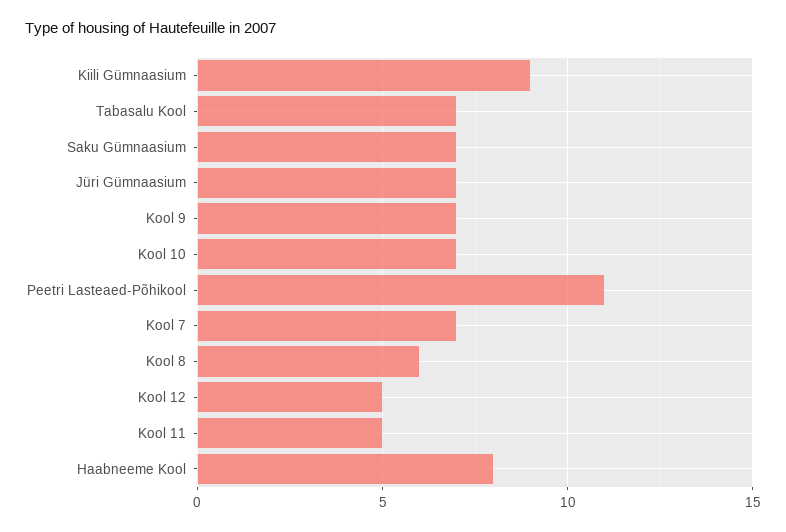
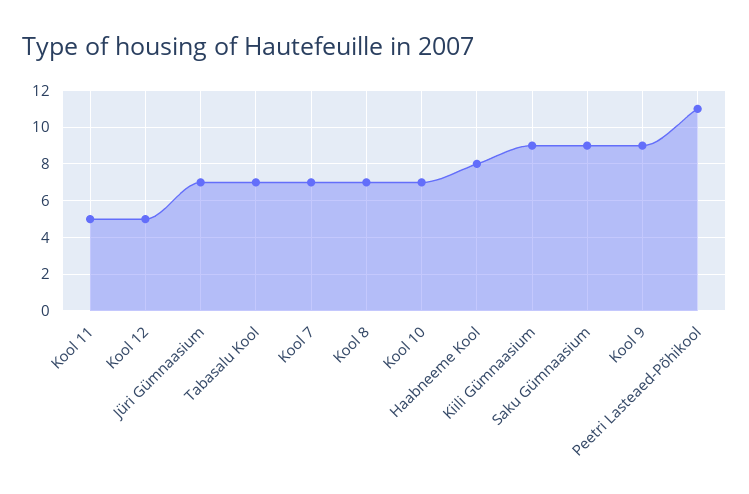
Saku Gümnaasium: 7 -> 9
Kool 9: 7 -> 9
Kool 8: 6 -> 7

